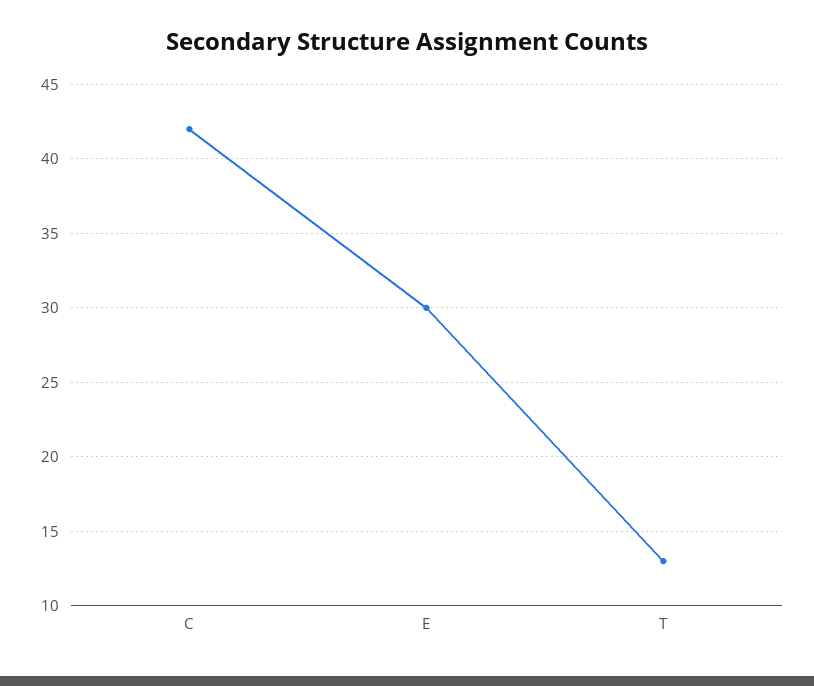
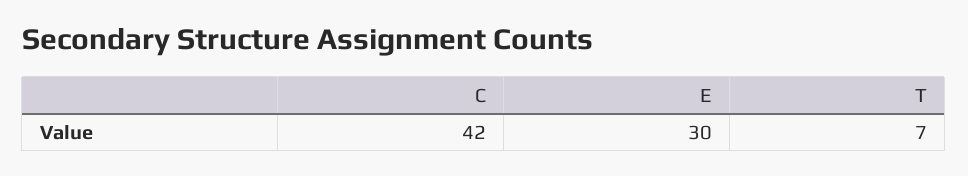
T: 13 -> 7

